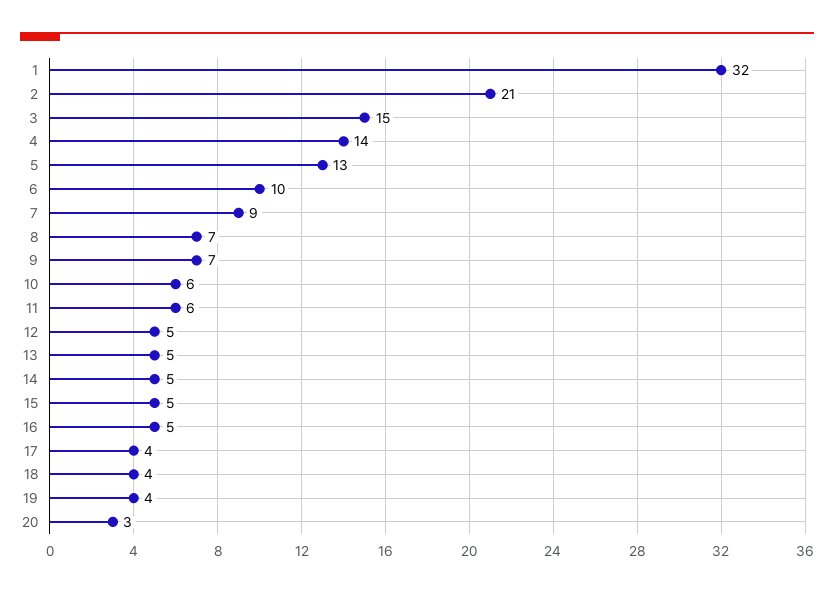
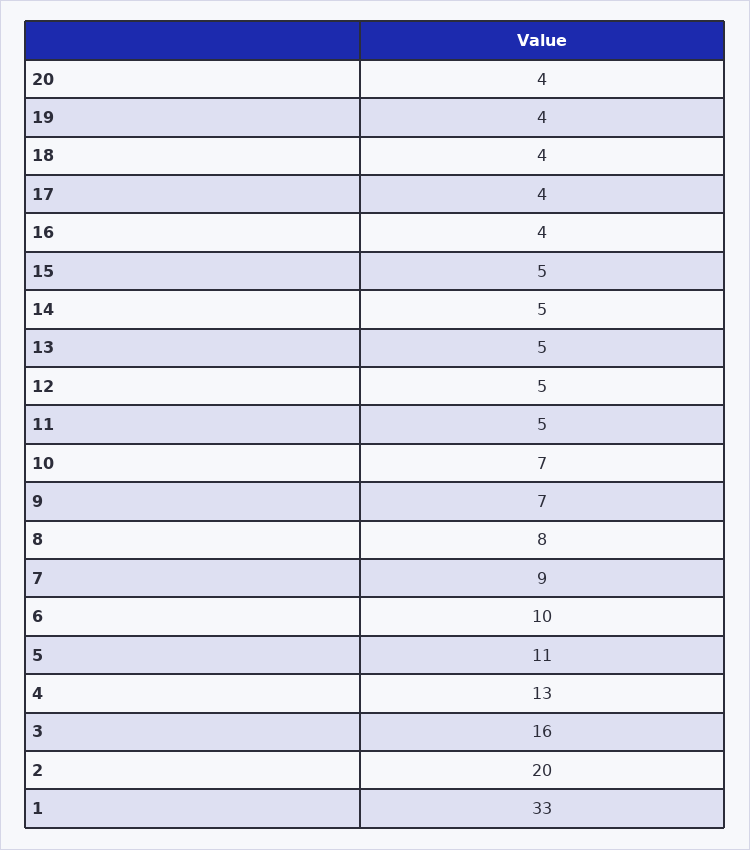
1: 32 -> 33
2: 21 -> 20
3: 15 -> 16
4: 14 -> 13
5: 13 -> 11
8: 7 -> 8
10: 6 -> 7
11: 6 -> 5
16: 5 -> 4
20: 3 -> 4

